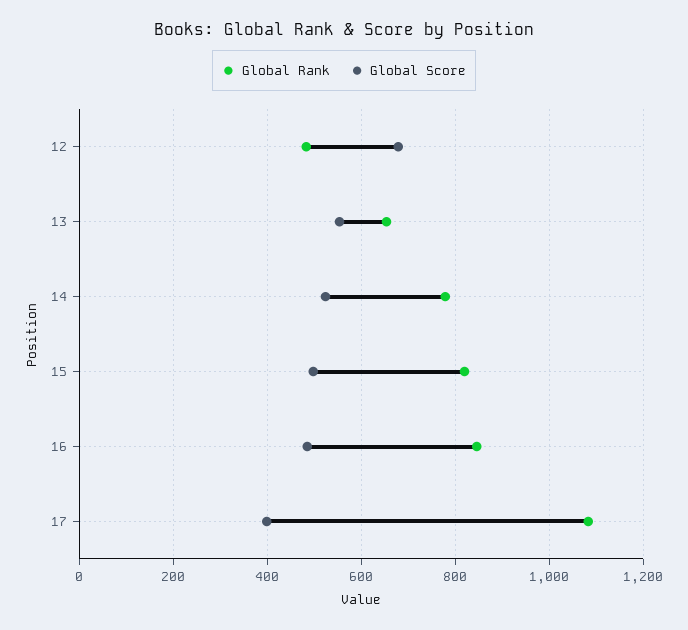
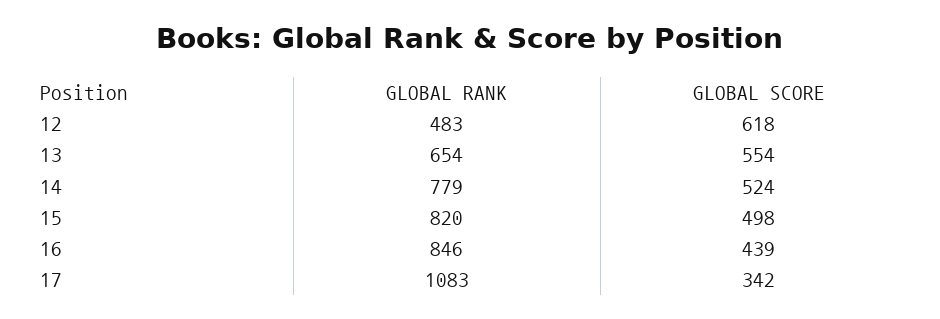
Global Score, 12: 680 -> 618
Global Score, 16: 480 -> 439
Global Score, 17: 400 -> 342

